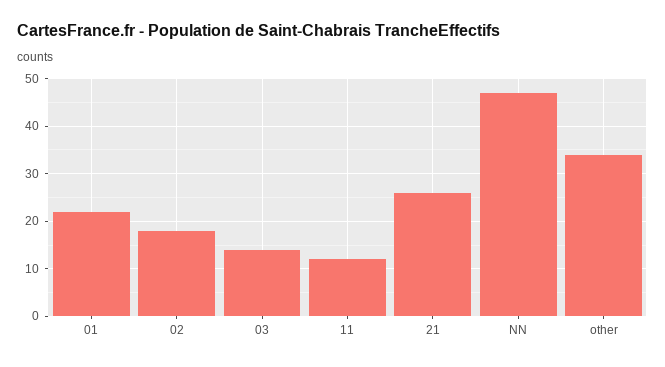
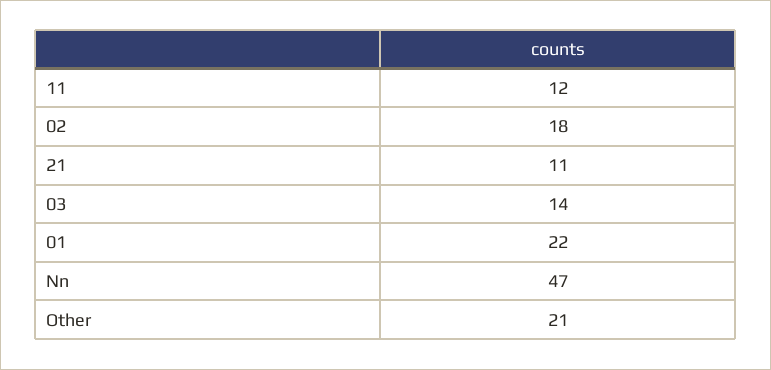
21: 25 -> 11
other: 35 -> 21

